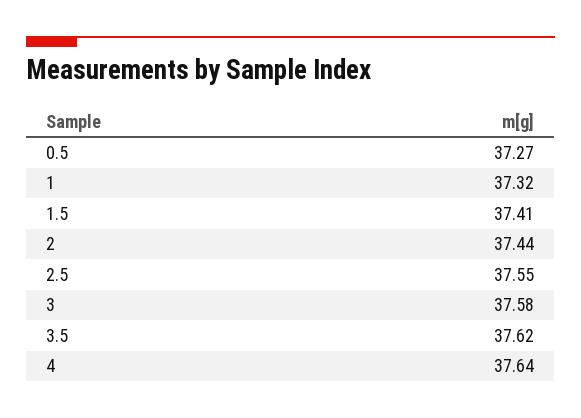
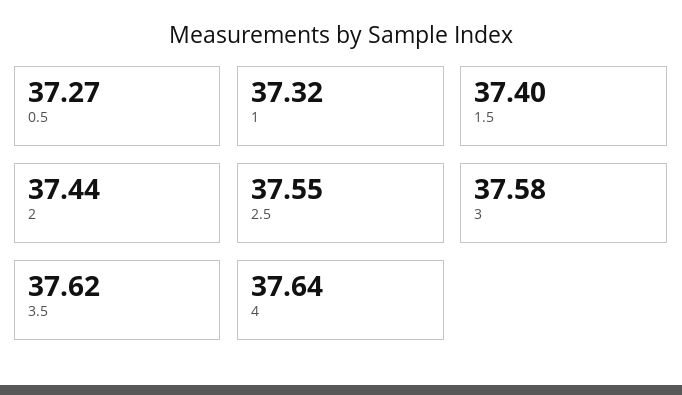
1.5: 37.41 -> 37.4

